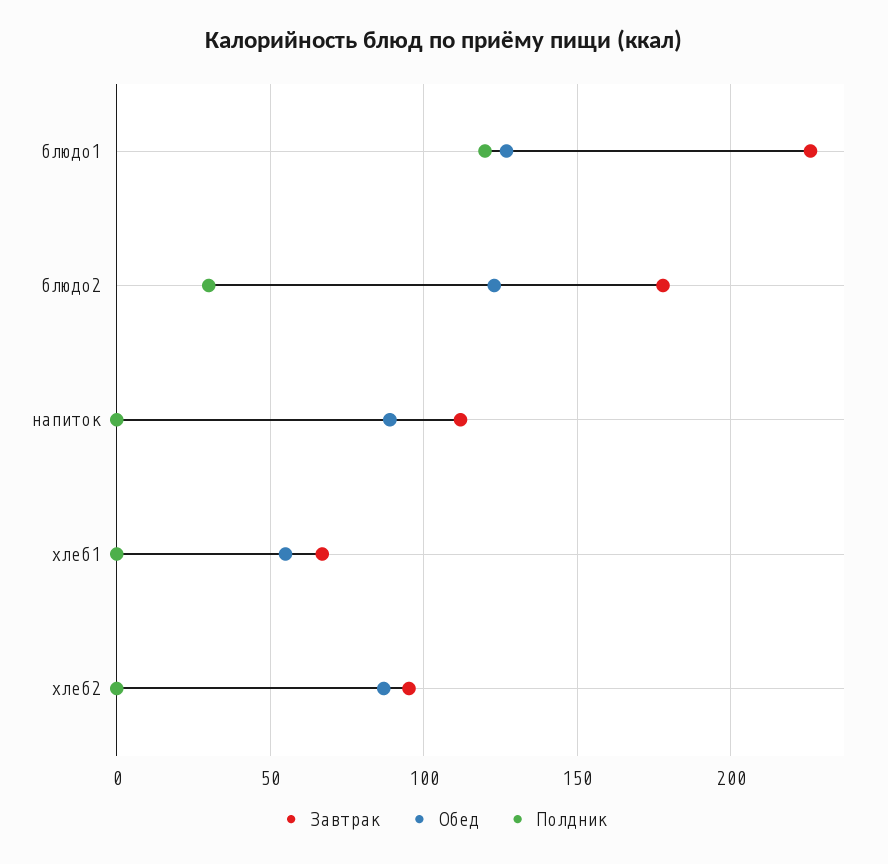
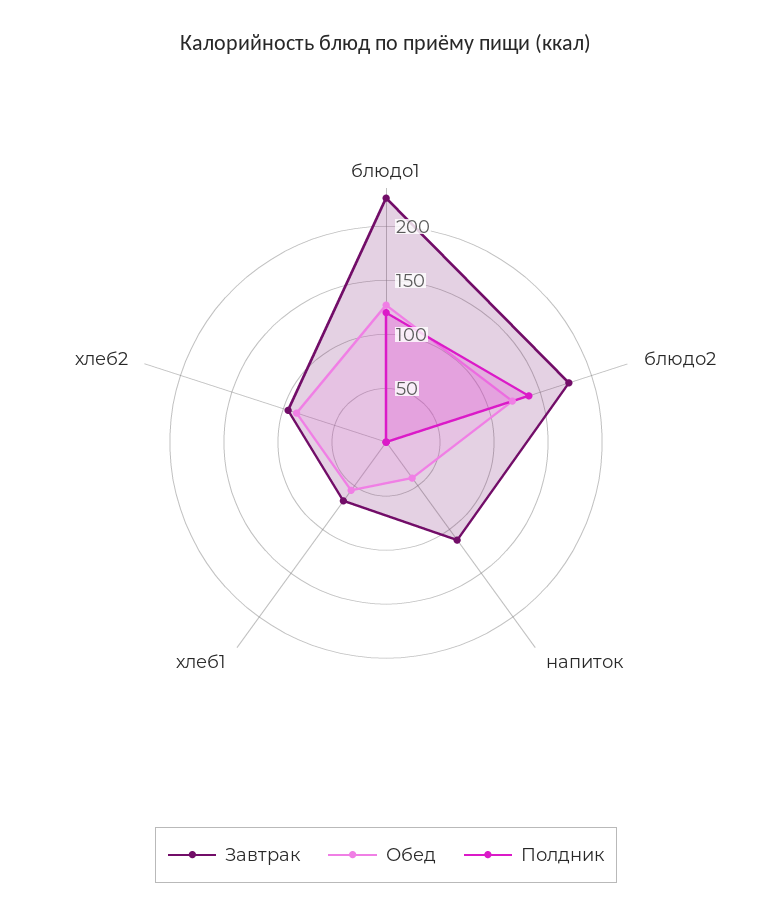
Полдник, блюдо2: 30 -> 140
Обед, напиток: 90 -> 40

